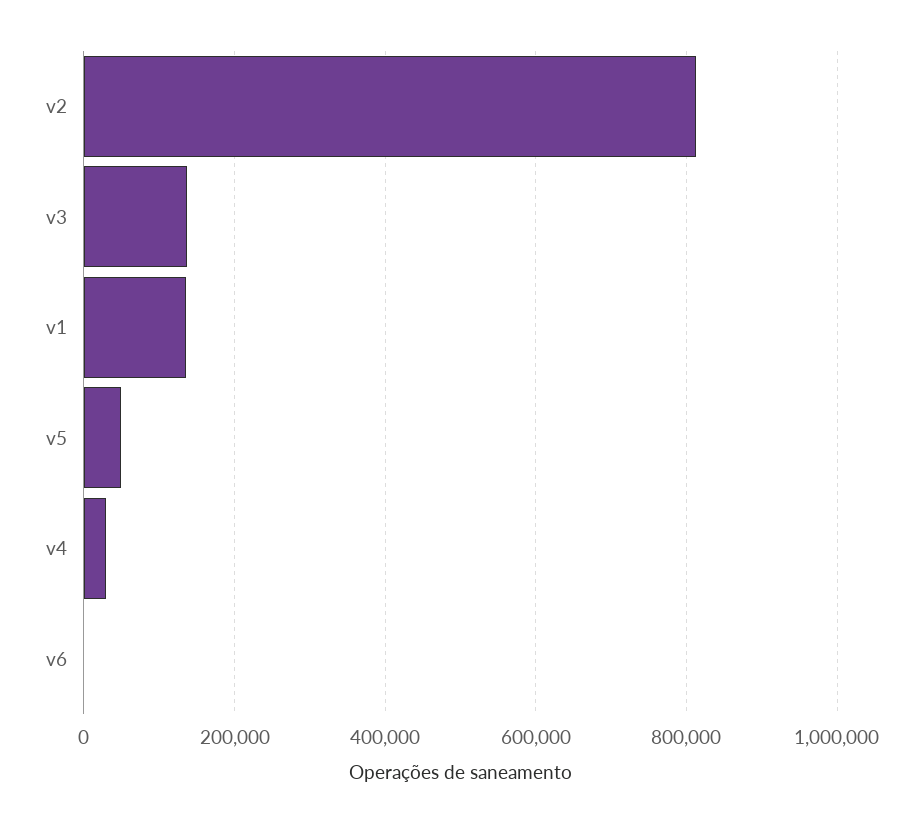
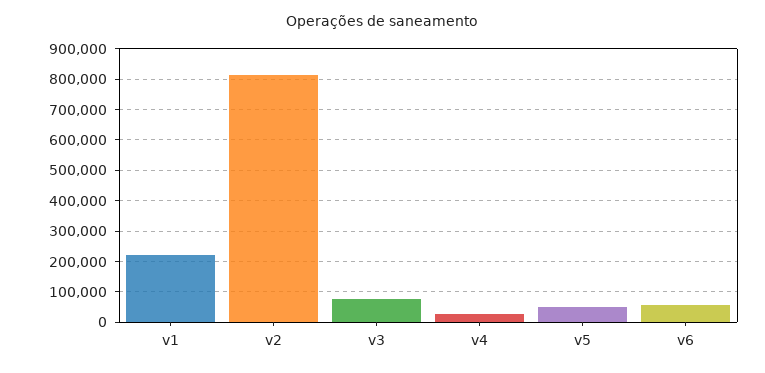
v3: 140000 -> 80000
v1: 140000 -> 220000
v6: 0 -> 60000

